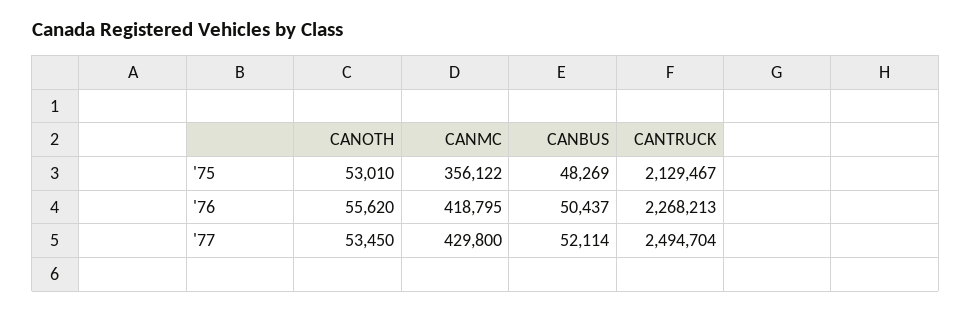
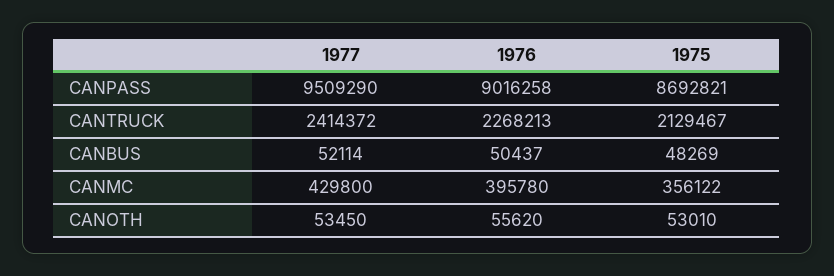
CANMC, '76: 418795 -> 395780
CANTRUCK, '77: 2494704 -> 2414372
CANPASS, '77: none -> 9509290
CANPASS, '76: none -> 9016258
CANPASS, '75: none -> 8692821

